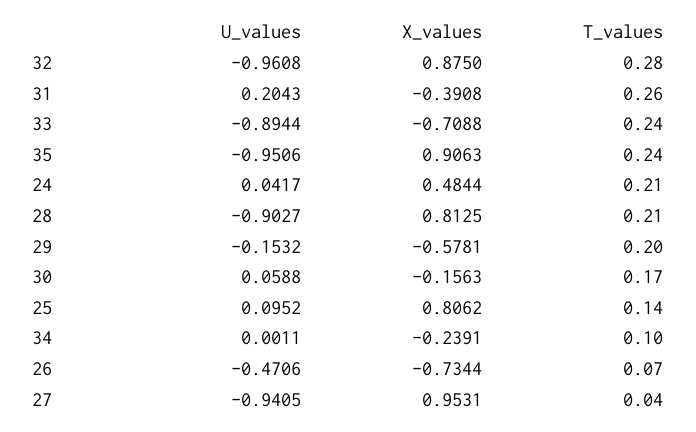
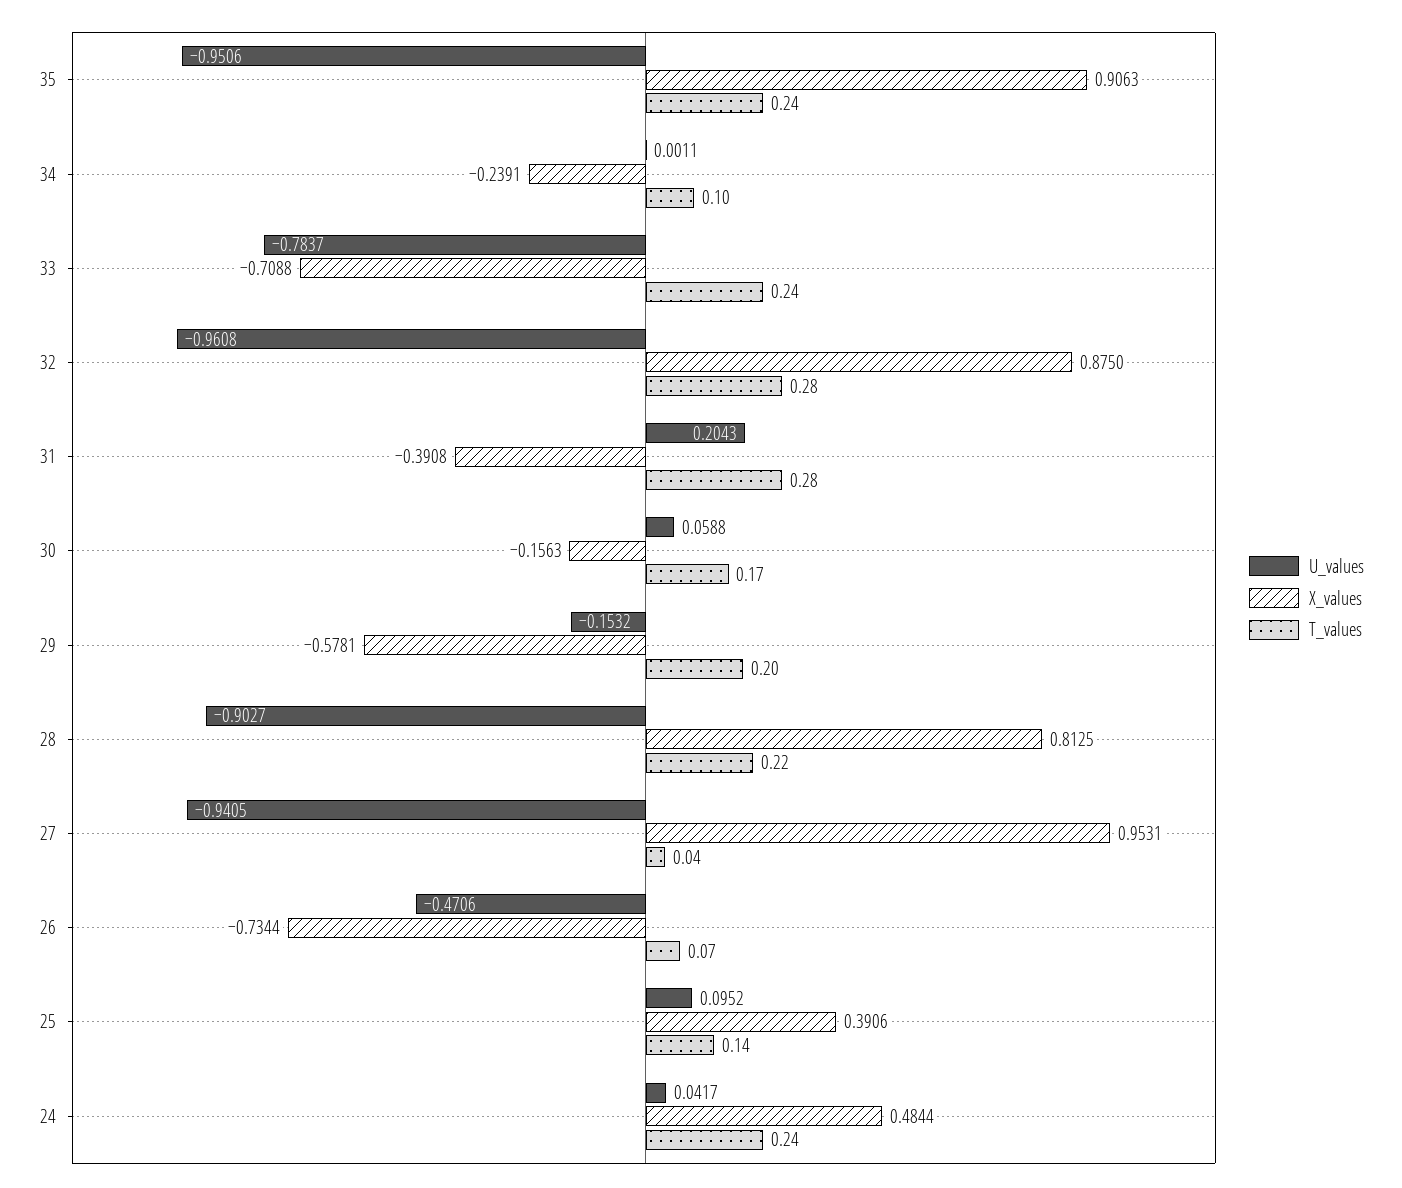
T_values, 31: 0.26 -> 0.28
U_values, 33: -0.8944 -> -0.7837
T_values, 24: 0.21 -> 0.24
T_values, 28: 0.21 -> 0.22
X_values, 25: 0.8062 -> 0.3906

